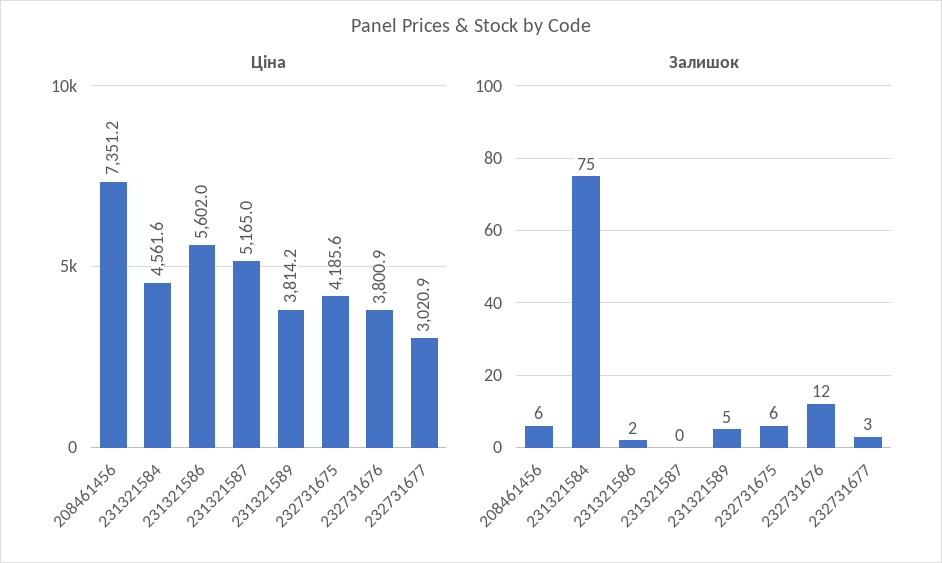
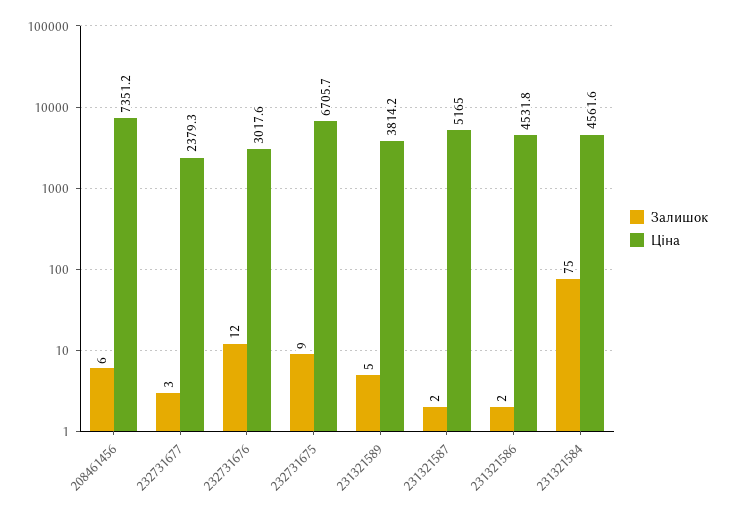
Ціна, 231321586: 5602 -> 4531.8
Ціна, 232731675: 4185.6 -> 6705.7
Ціна, 232731676: 3800.9 -> 3017.6
Ціна, 232731677: 3020.9 -> 2379.3
Залишок, 231321587: 0 -> 2
Залишок, 232731675: 6 -> 9

